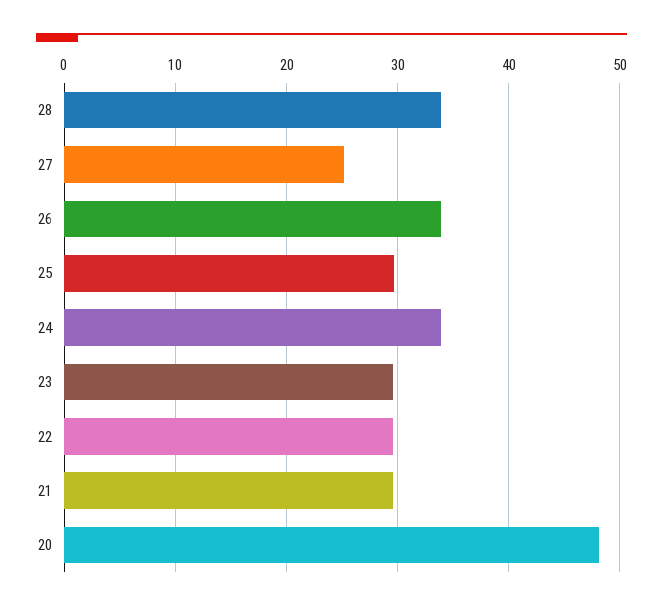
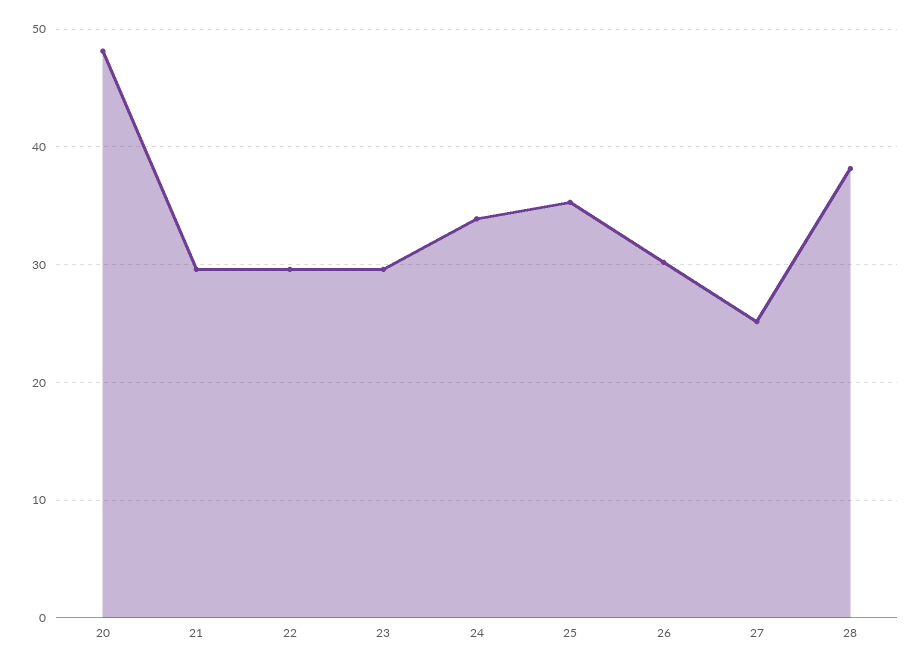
28: 34 -> 38
26: 34 -> 30
25: 30 -> 35

